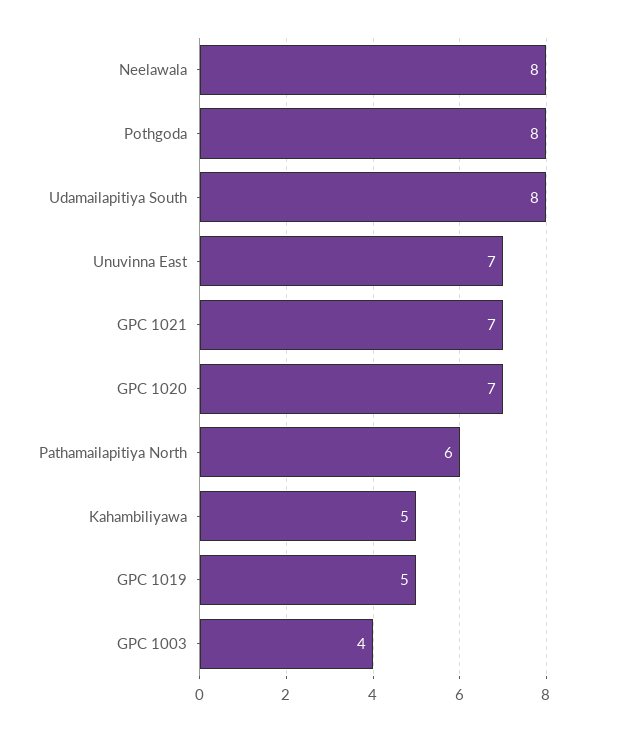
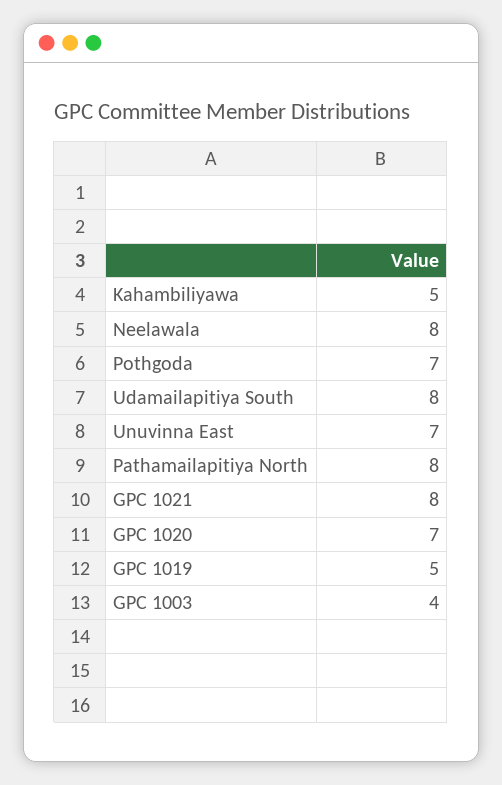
Pothgoda: 8 -> 7
GPC 1021: 7 -> 8
Pathamailapitiya North: 6 -> 8

